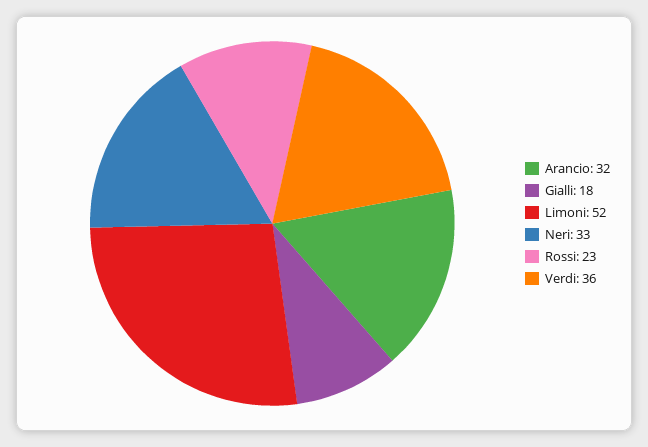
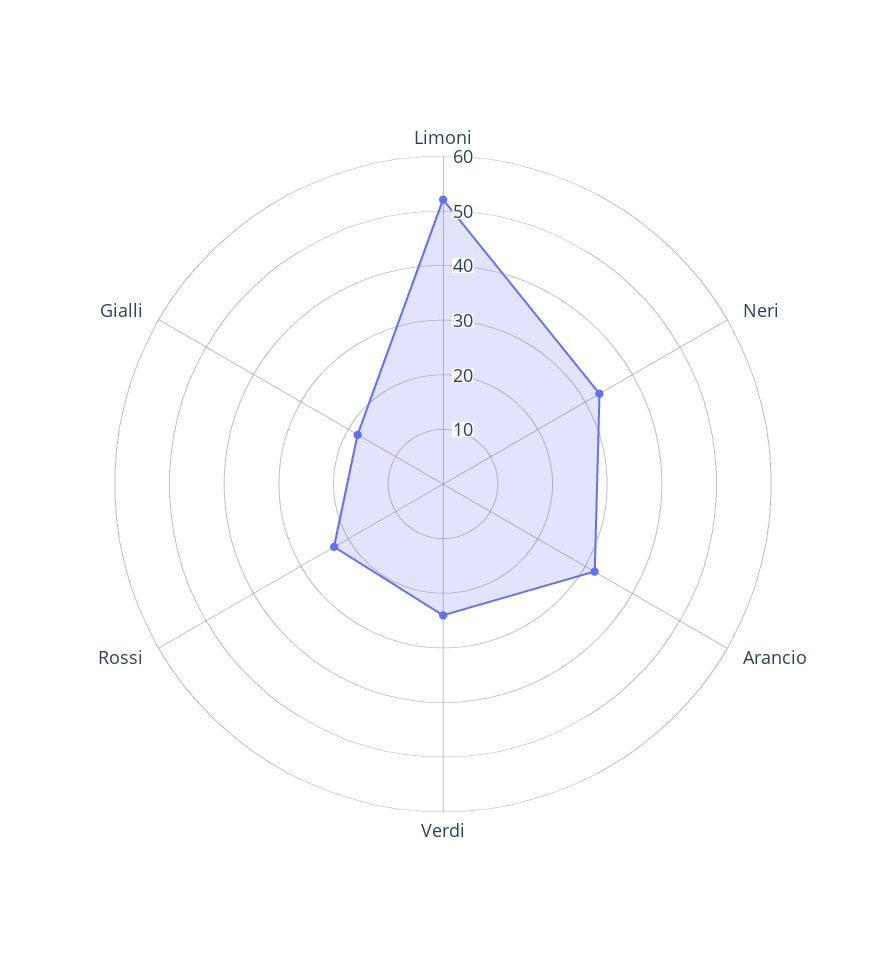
Verdi: 36 -> 25

